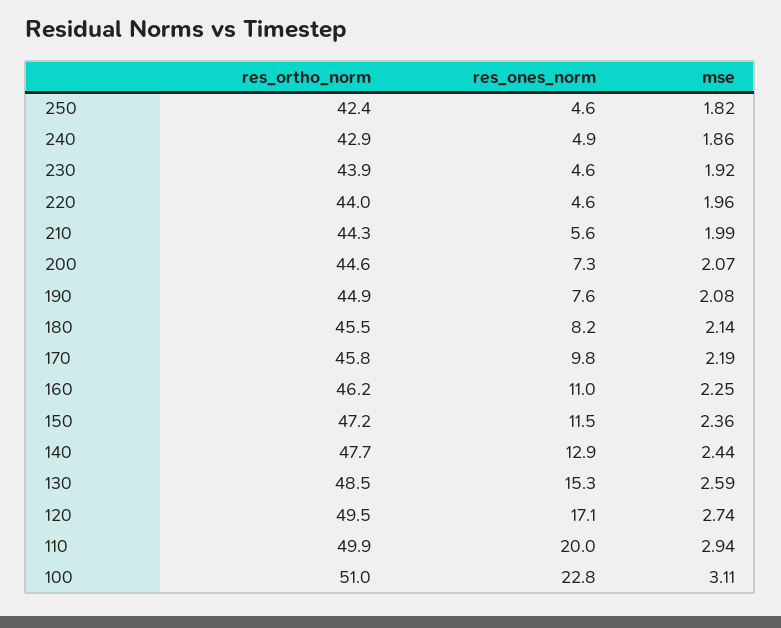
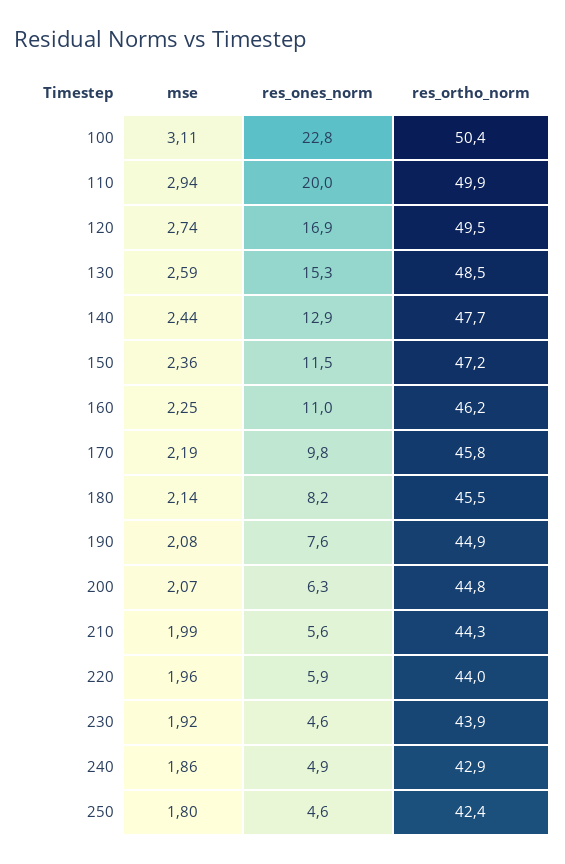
mse, 250: 1.82 -> 1.8
res_ones_norm, 220: 4.6 -> 5.9
res_ortho_norm, 200: 44.6 -> 44.8
res_ones_norm, 200: 7.3 -> 6.3
res_ones_norm, 120: 17.1 -> 16.9
res_ortho_norm, 100: 51 -> 50.4

